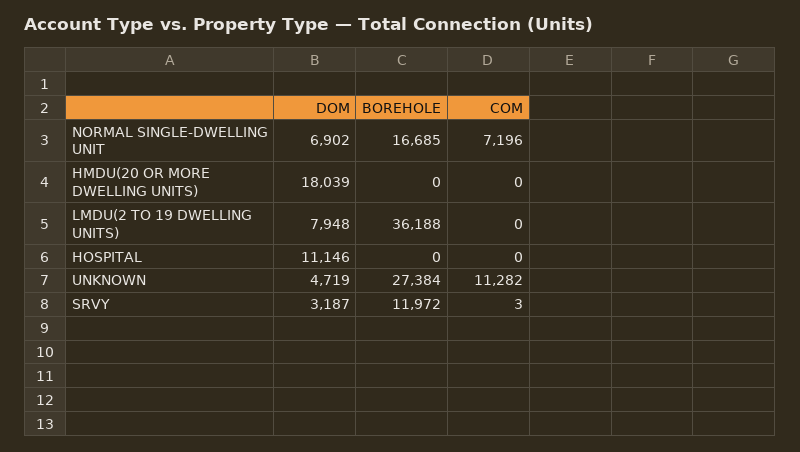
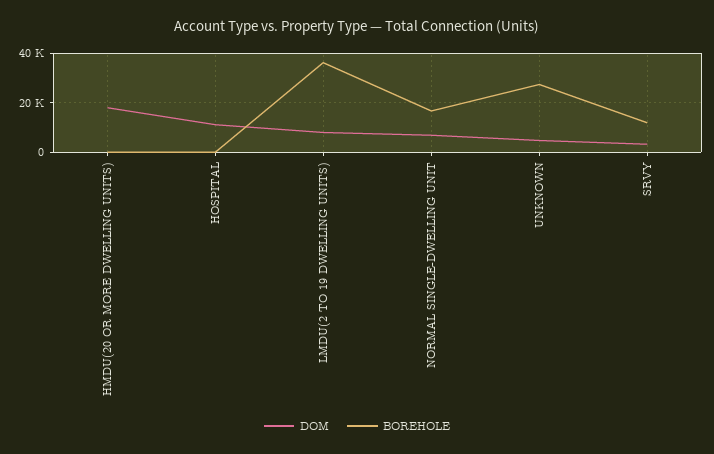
COM, NORMAL SINGLE-DWELLING UNIT: 7196 -> none
COM, HMDU(20 OR MORE DWELLING UNITS): 0 -> none
COM, LMDU(2 TO 19 DWELLING UNITS): 0 -> none
COM, HOSPITAL: 0 -> none
COM, UNKNOWN: 11282 -> none
COM, SRVY: 3 -> none

